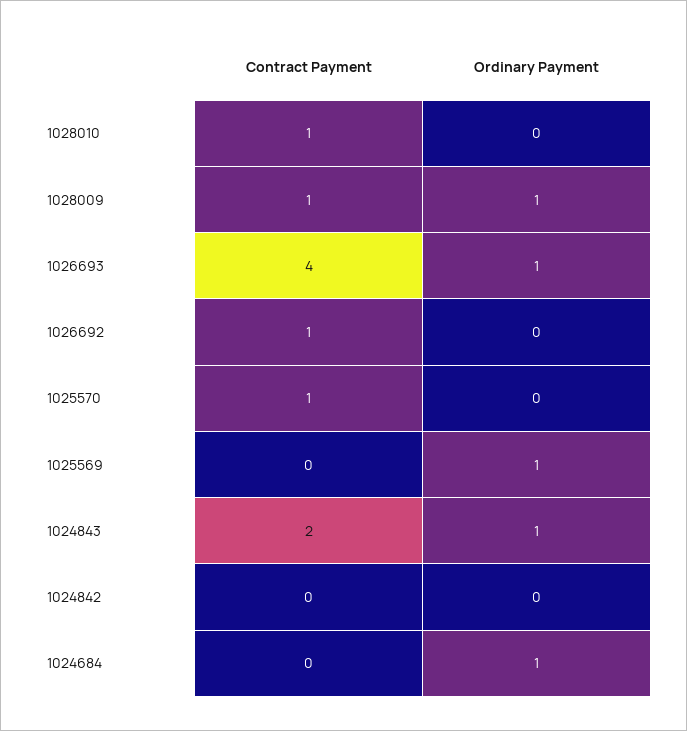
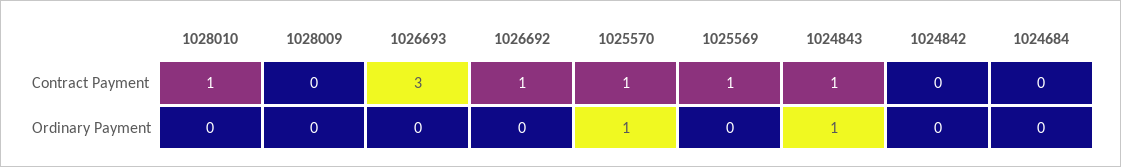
Contract Payment, 1028009: 1 -> 0
Ordinary Payment, 1028009: 1 -> 0
Contract Payment, 1026693: 4 -> 3
Ordinary Payment, 1026693: 1 -> 0
Ordinary Payment, 1025570: 0 -> 1
Contract Payment, 1025569: 0 -> 1
Ordinary Payment, 1025569: 1 -> 0
Contract Payment, 1024843: 2 -> 1
Ordinary Payment, 1024684: 1 -> 0

